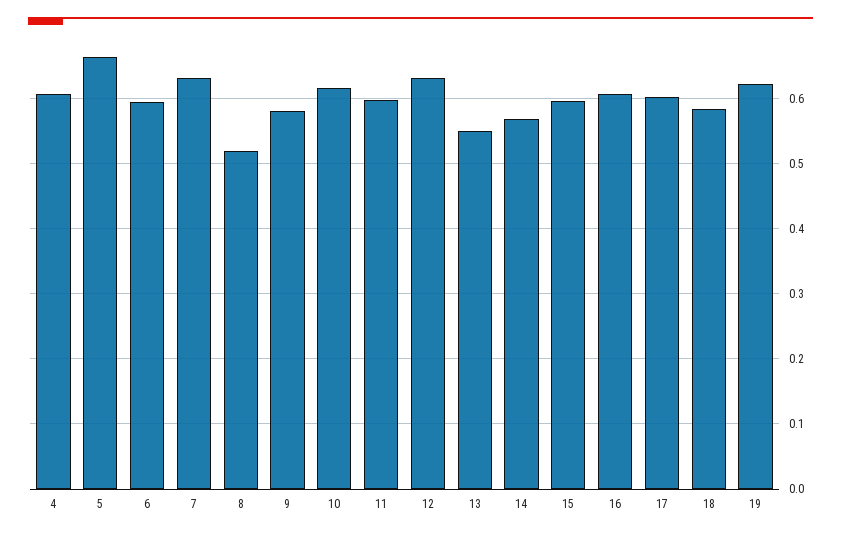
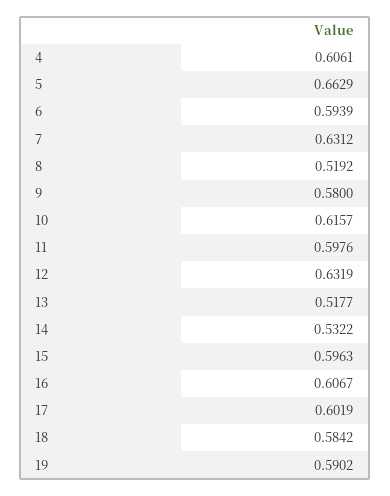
13: 0.55 -> 0.5177
14: 0.57 -> 0.5322
19: 0.62 -> 0.5902

